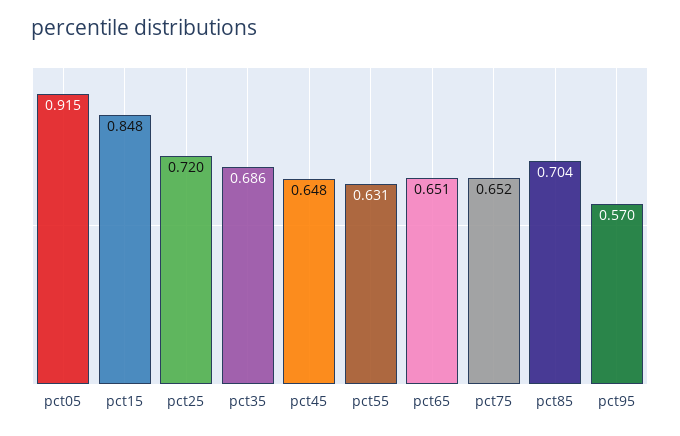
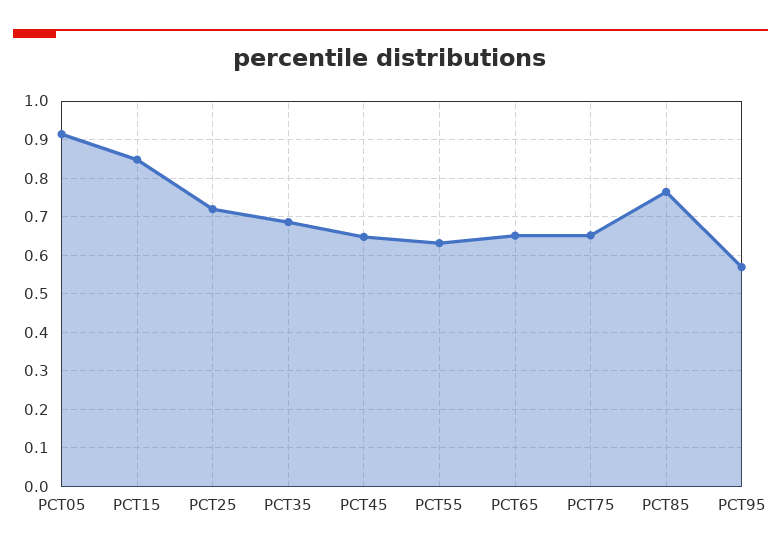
pct85: 0.704 -> 0.76

